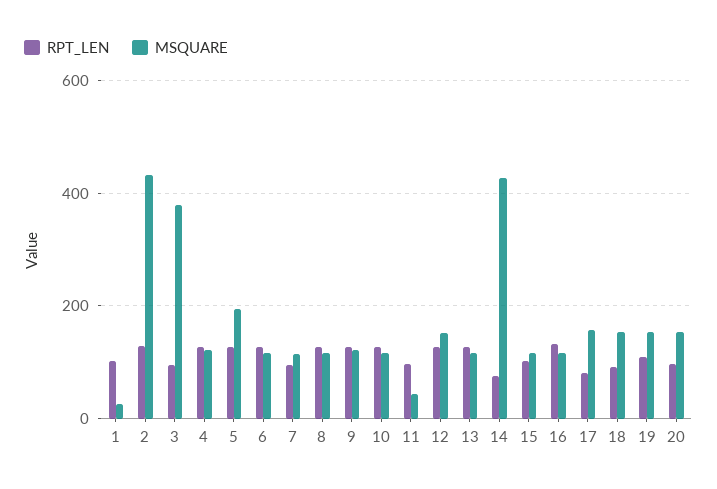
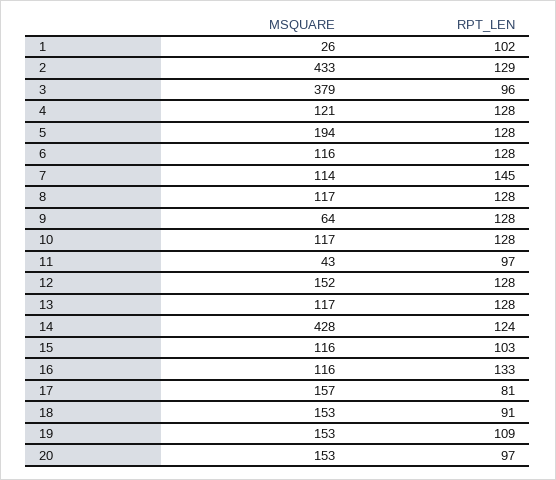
RPT_LEN, 7: 100 -> 145
MSQUARE, 9: 120 -> 64
RPT_LEN, 14: 80 -> 124

